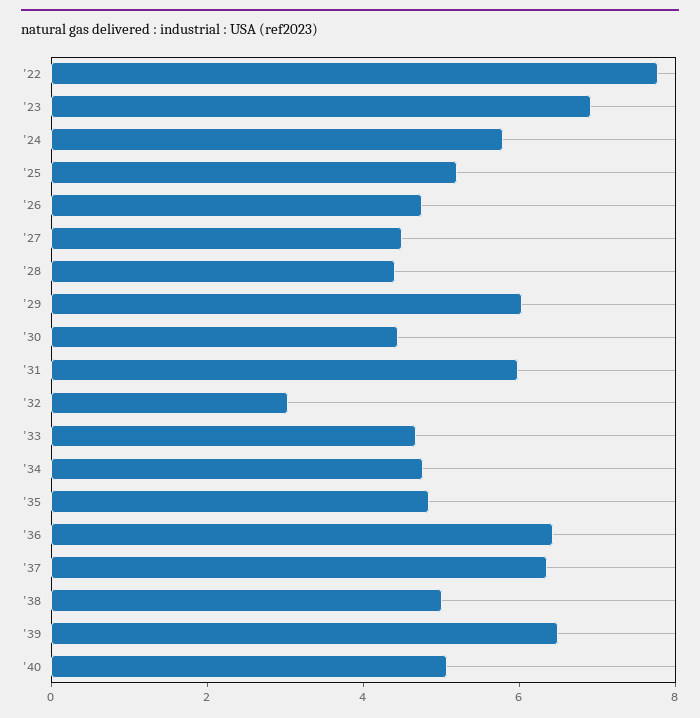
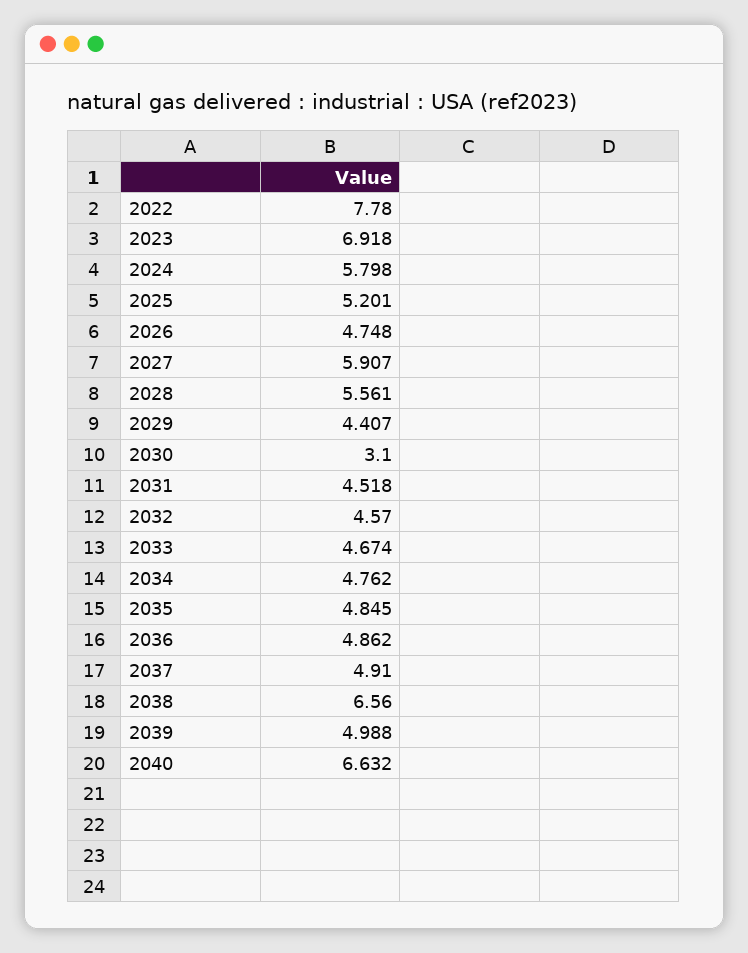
'27: 4.5 -> 5.907
'28: 4.5 -> 5.561
'29: 6 -> 4.407
'30: 4.5 -> 3.1
'31: 6 -> 4.518
'32: 3 -> 4.57
'36: 6.5 -> 4.862
'37: 6.5 -> 4.91
'38: 5 -> 6.56
'39: 6.5 -> 4.988
'40: 5 -> 6.632

